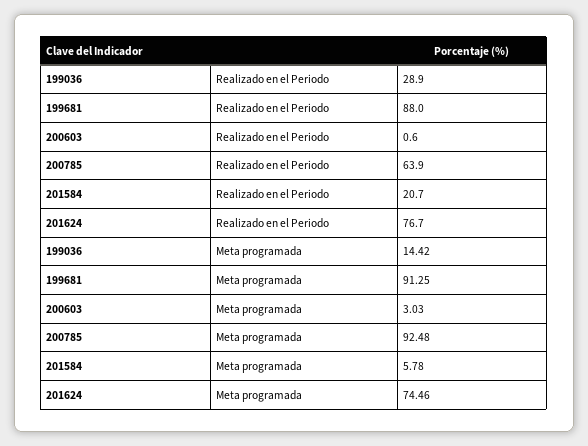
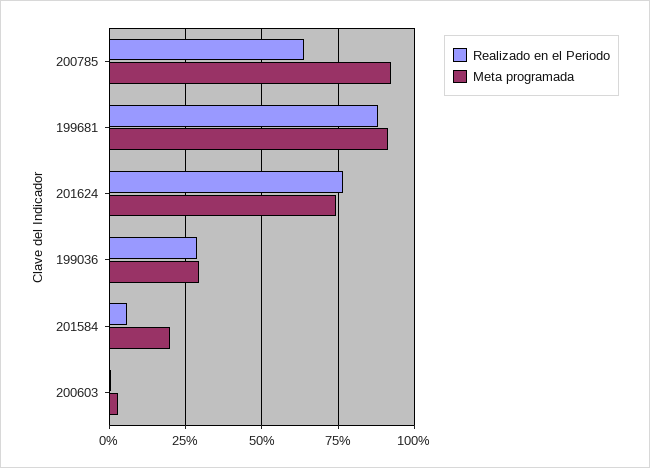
Realizado en el Periodo, 201584: 20.7 -> 5
Meta programada, 199036: 14.42 -> 30
Meta programada, 201584: 5.78 -> 20

